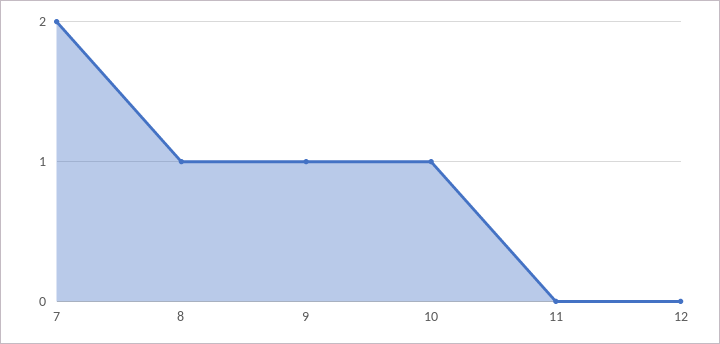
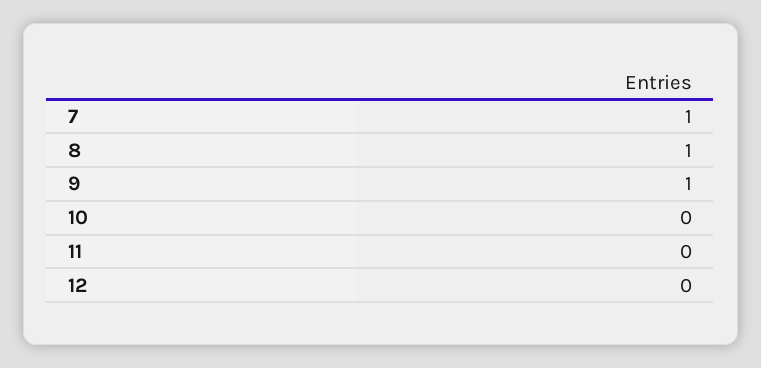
7: 2 -> 1
10: 1 -> 0

